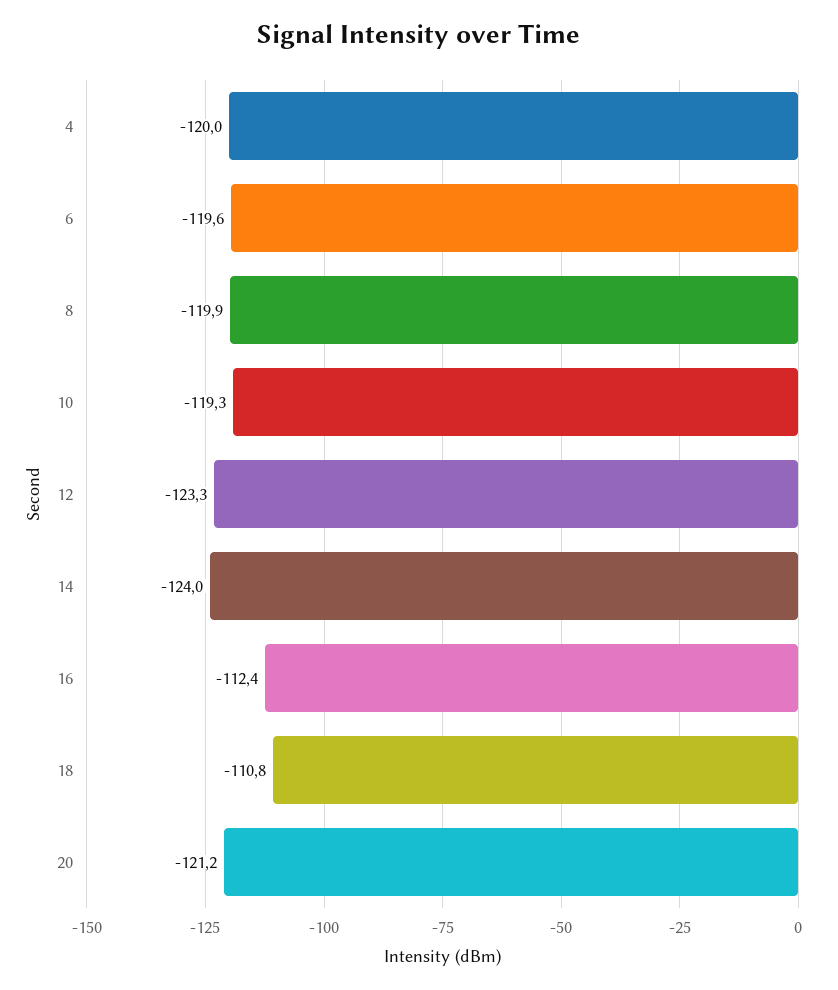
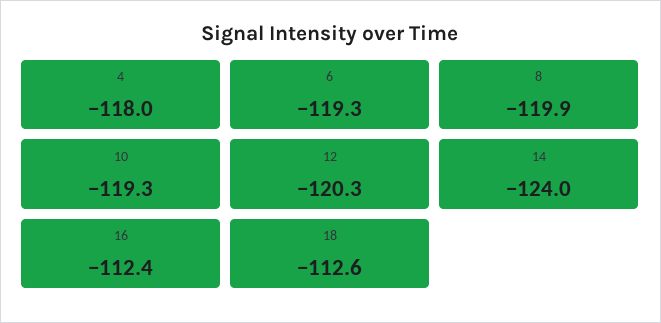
4: -120 -> -118
6: -119.6 -> -119.3
12: -123.3 -> -120.3
18: -110.8 -> -112.6
20: -121.2 -> none

